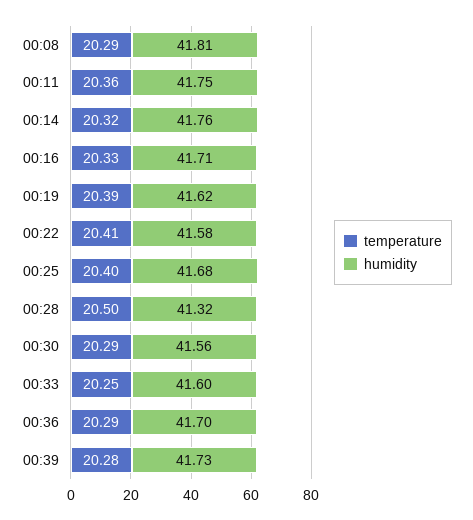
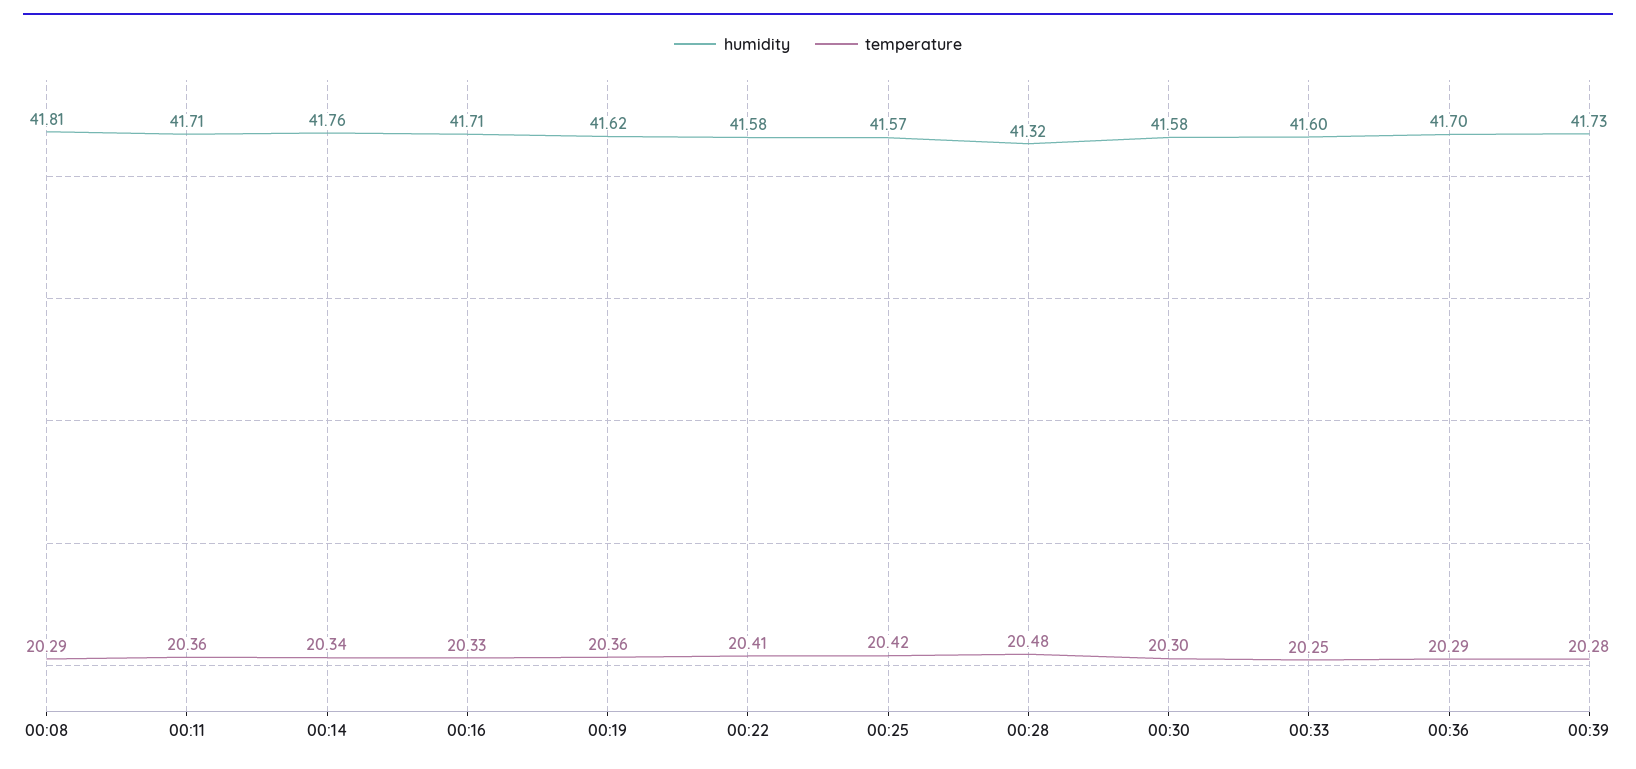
humidity, 00:11: 41.75 -> 41.71
temperature, 00:14: 20.32 -> 20.34
temperature, 00:19: 20.39 -> 20.36
temperature, 00:25: 20.4 -> 20.42
humidity, 00:25: 41.68 -> 41.57
temperature, 00:28: 20.5 -> 20.48
temperature, 00:30: 20.29 -> 20.3
humidity, 00:30: 41.56 -> 41.58

